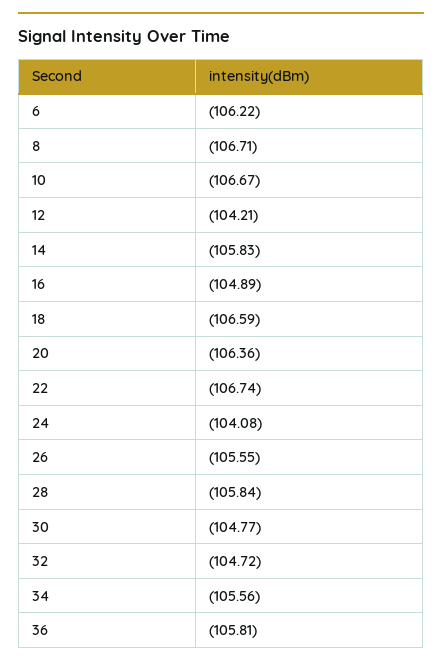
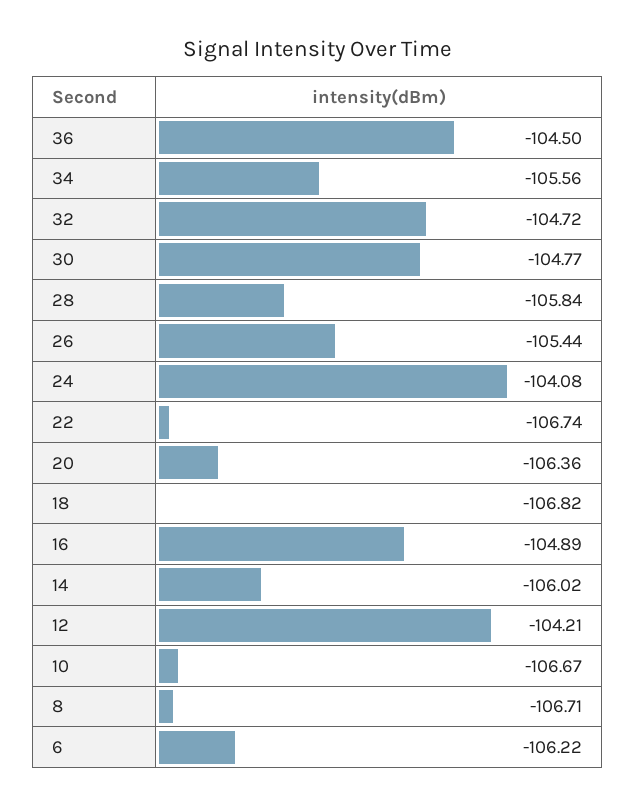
14: -105.83 -> -106.02
18: -106.59 -> -106.82
26: -105.55 -> -105.44
36: -105.81 -> -104.5

